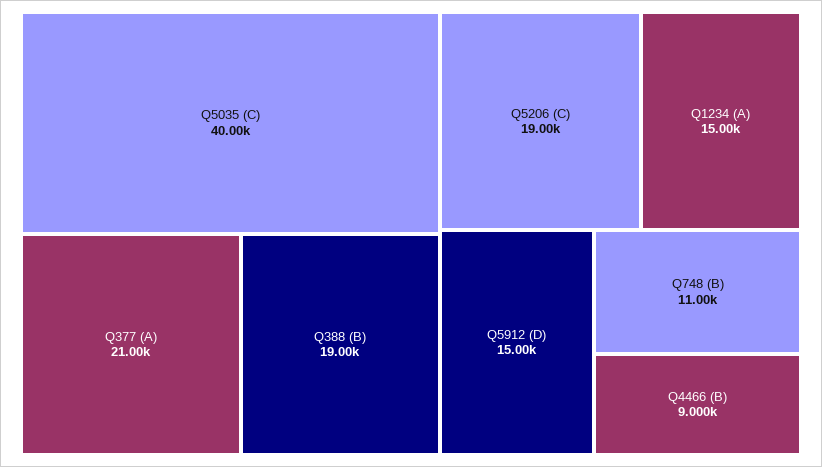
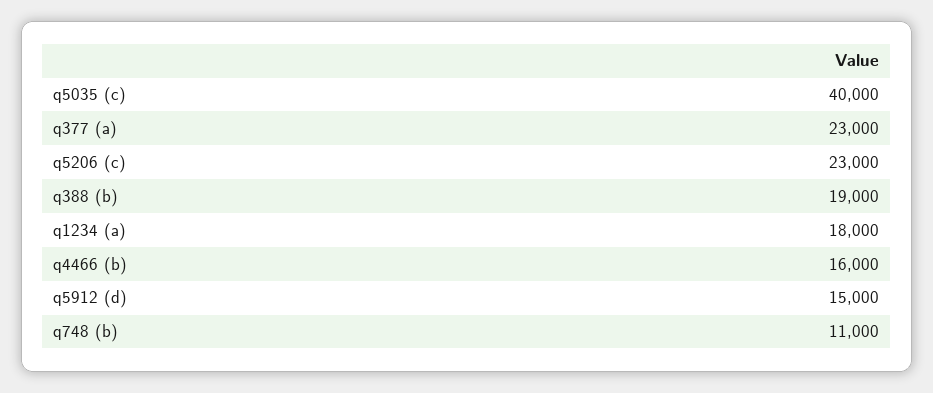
Q377 (A): 21000 -> 23000
Q5206 (C): 19000 -> 23000
Q1234 (A): 15000 -> 18000
Q4466 (B): 9000 -> 16000

